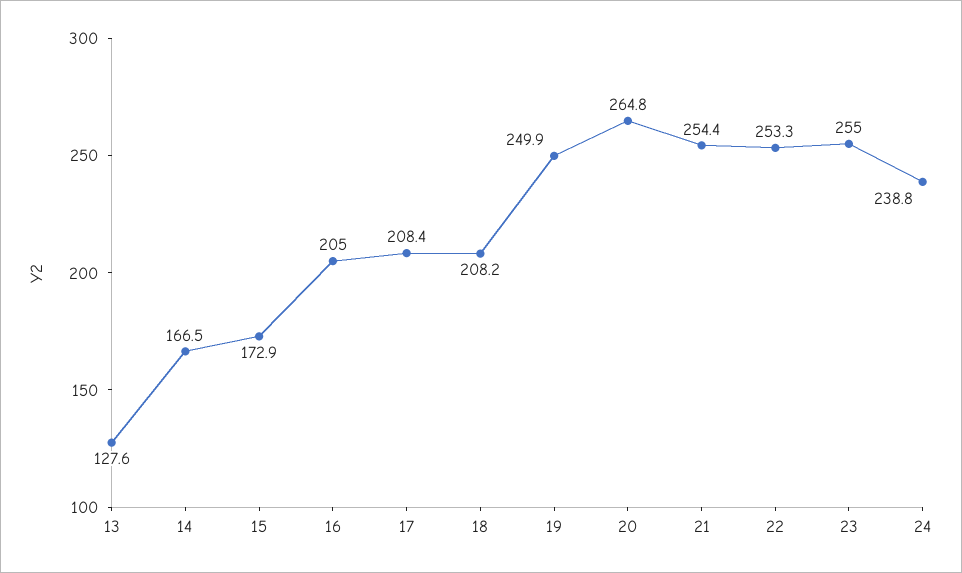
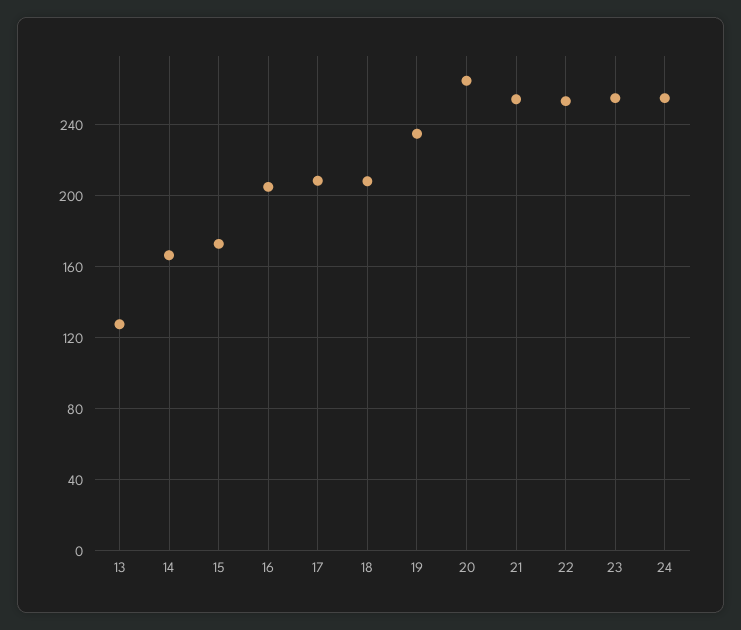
19: 249.9 -> 235
24: 238.8 -> 255

